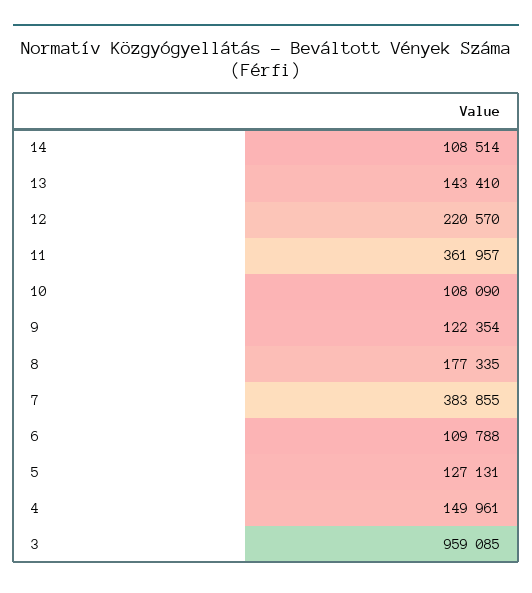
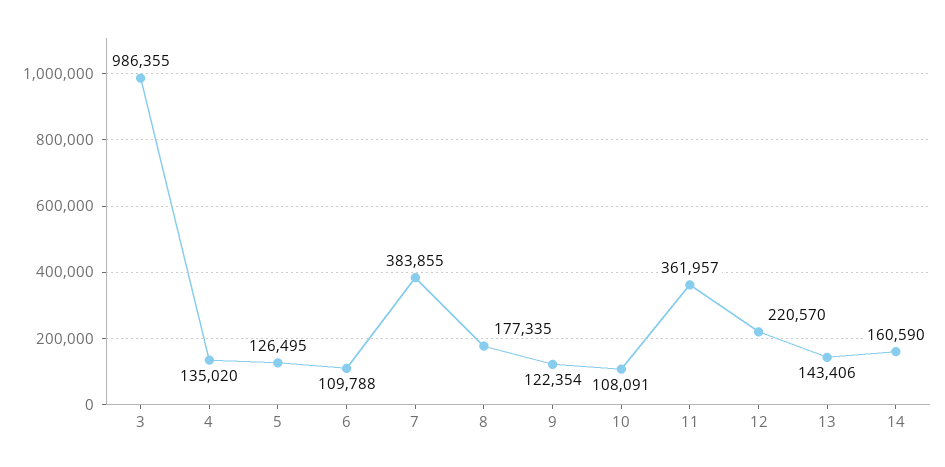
14: 108514 -> 160590
13: 143410 -> 143406
10: 108090 -> 108091
5: 127131 -> 126495
4: 149961 -> 135020
3: 959085 -> 986355

